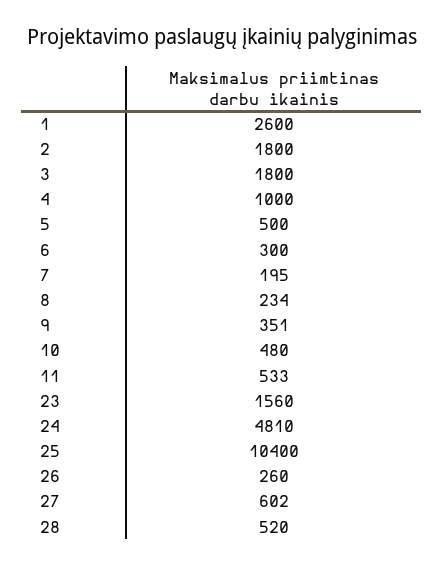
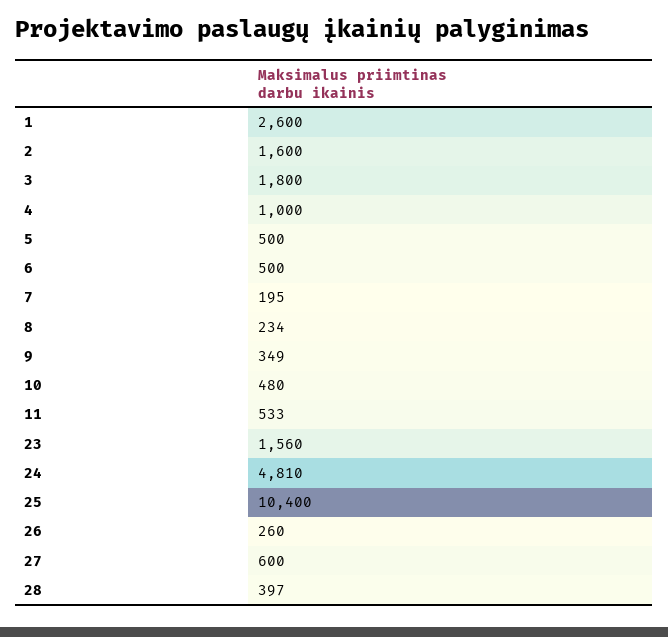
2: 1800 -> 1600
6: 300 -> 500
9: 351 -> 349
27: 602 -> 600
28: 520 -> 397

